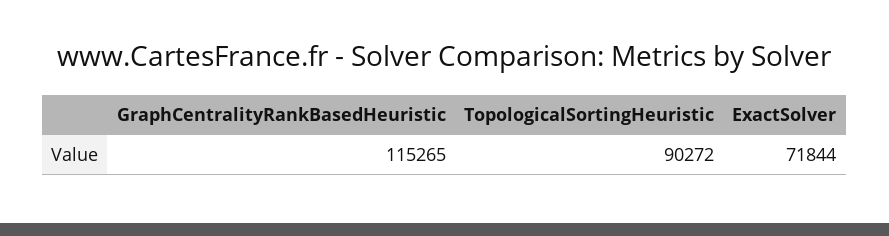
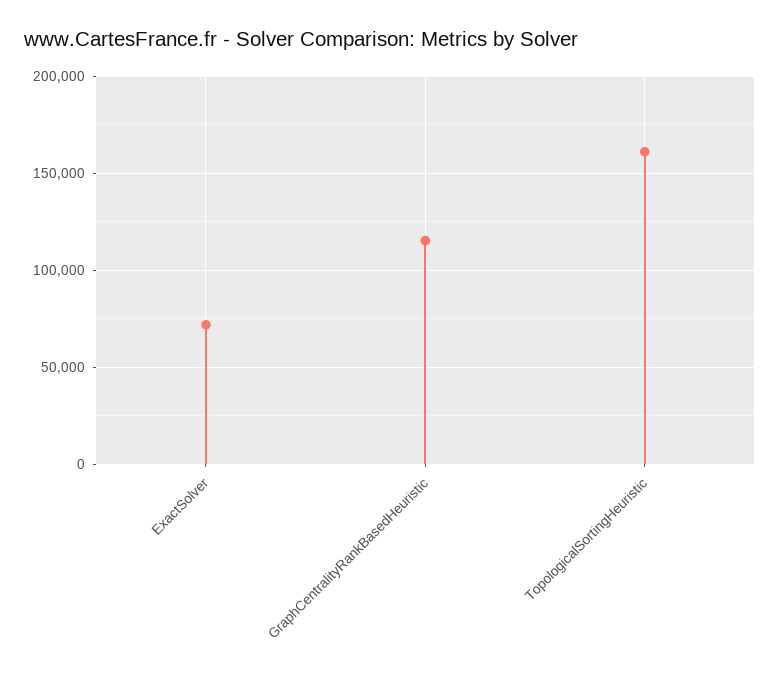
TopologicalSortingHeuristic: 90272 -> 160000

